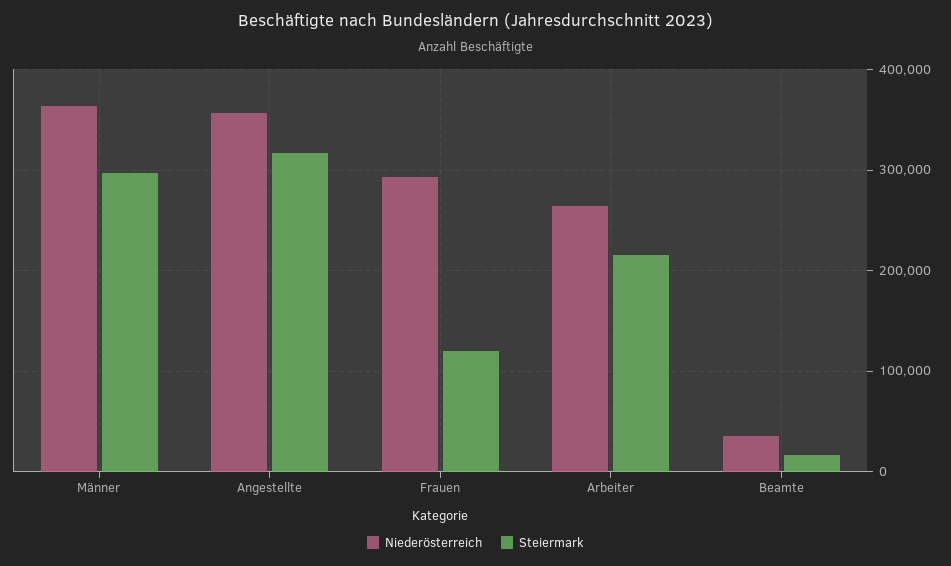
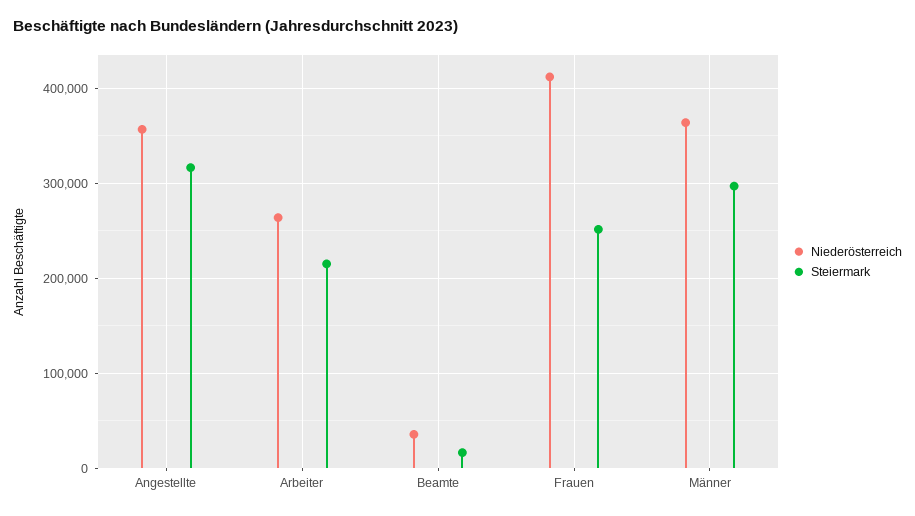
Niederösterreich, Frauen: 290000 -> 410000
Steiermark, Frauen: 120000 -> 250000

